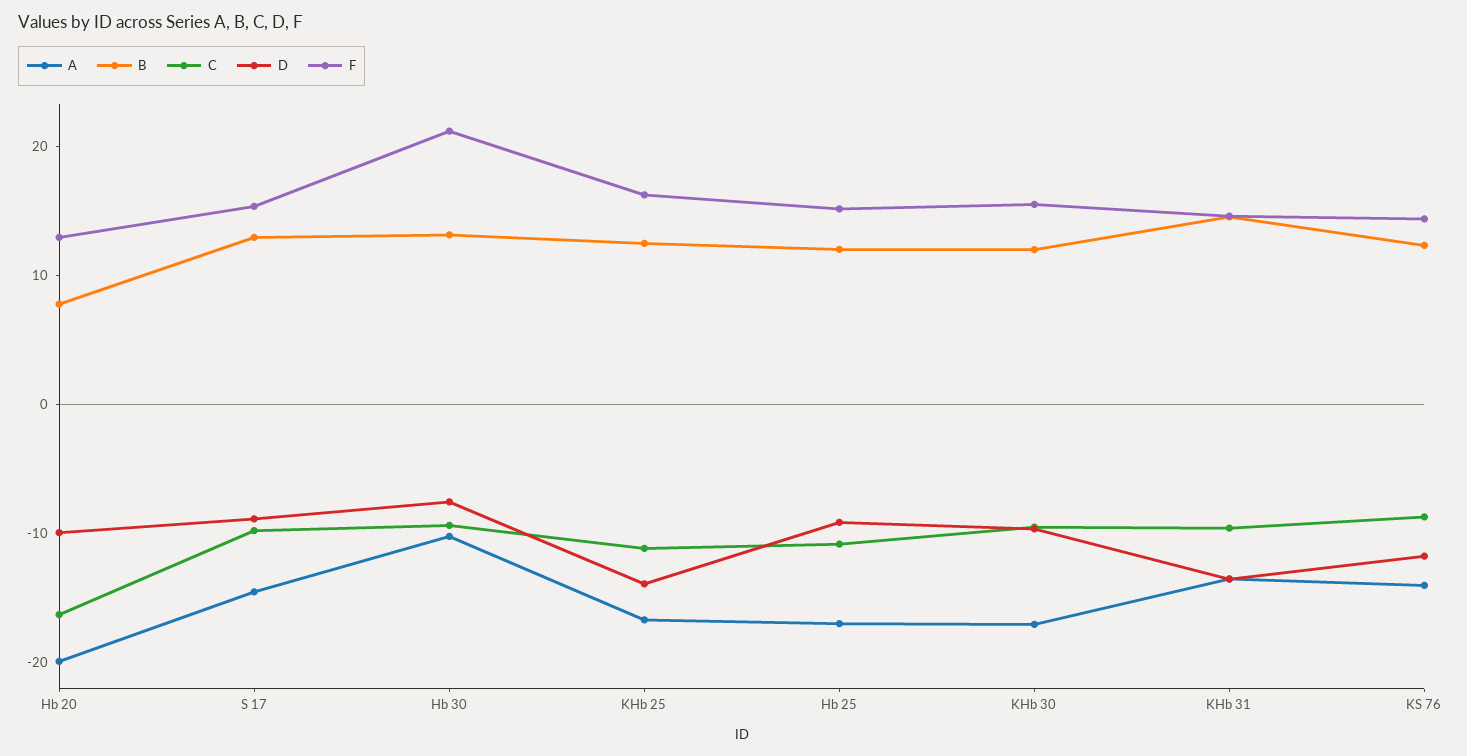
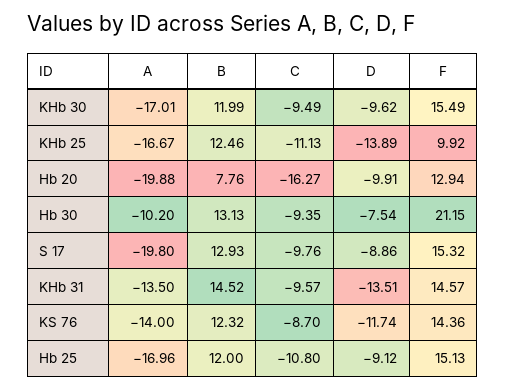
A, S 17: -14 -> -19.8
F, KHb 25: 16 -> 9.92

